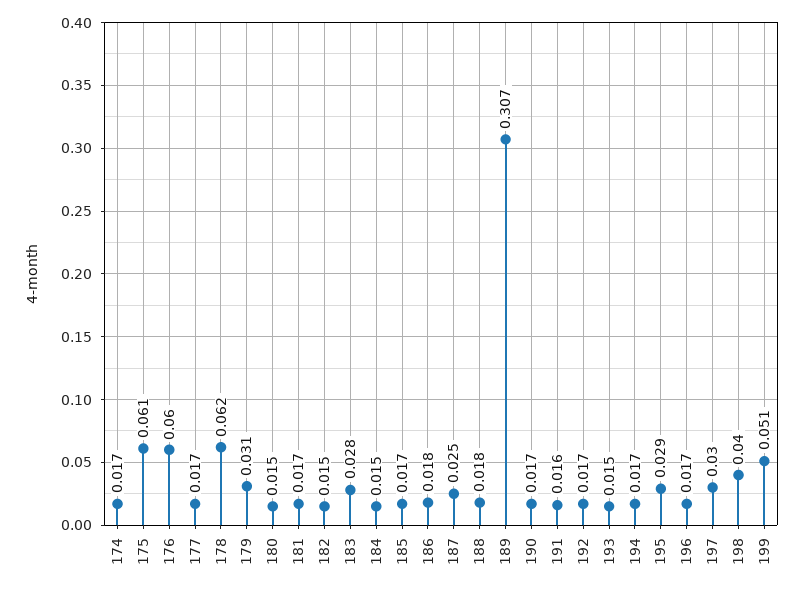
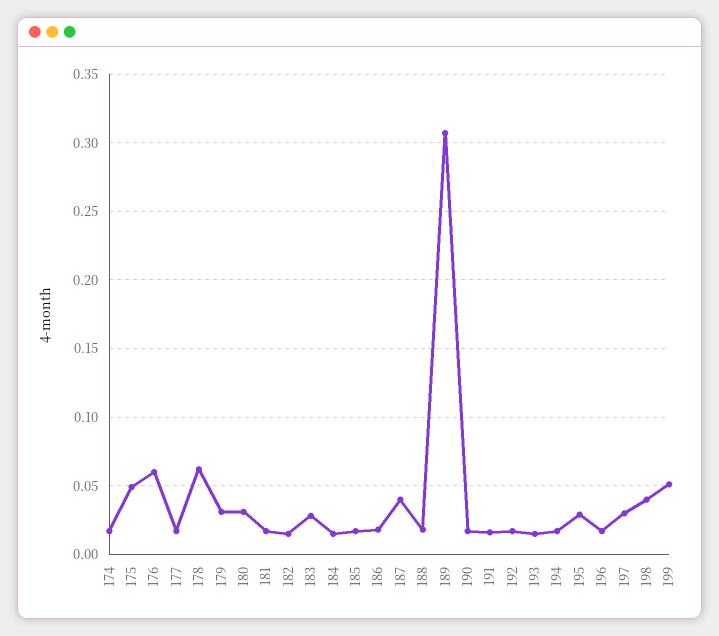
175: 0.061 -> 0.05
180: 0.015 -> 0.03
187: 0.025 -> 0.04

